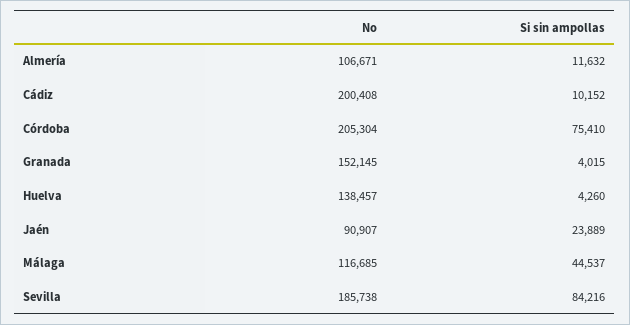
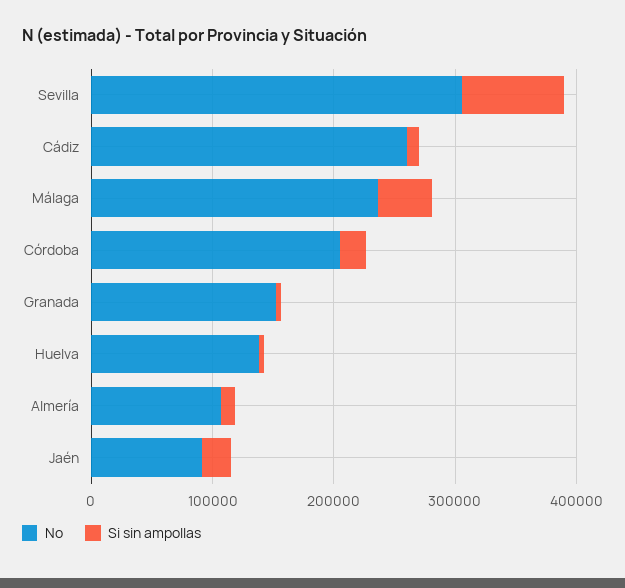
No, Cádiz: 200408 -> 260000
Si sin ampollas, Córdoba: 75410 -> 20000
No, Málaga: 116685 -> 240000
No, Sevilla: 185738 -> 300000

